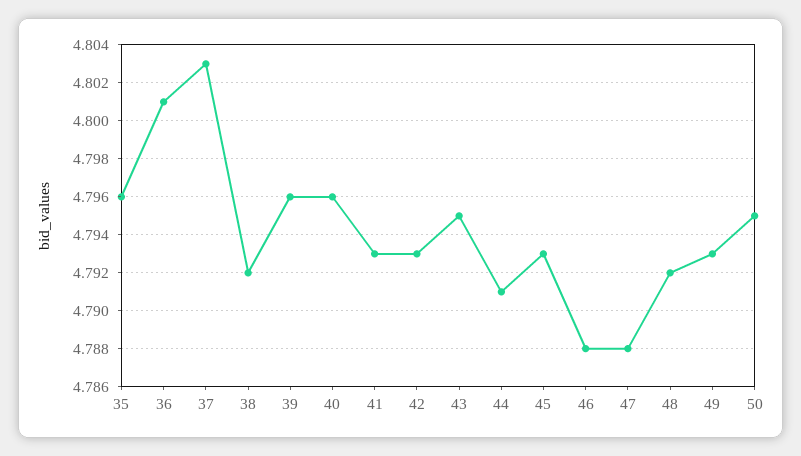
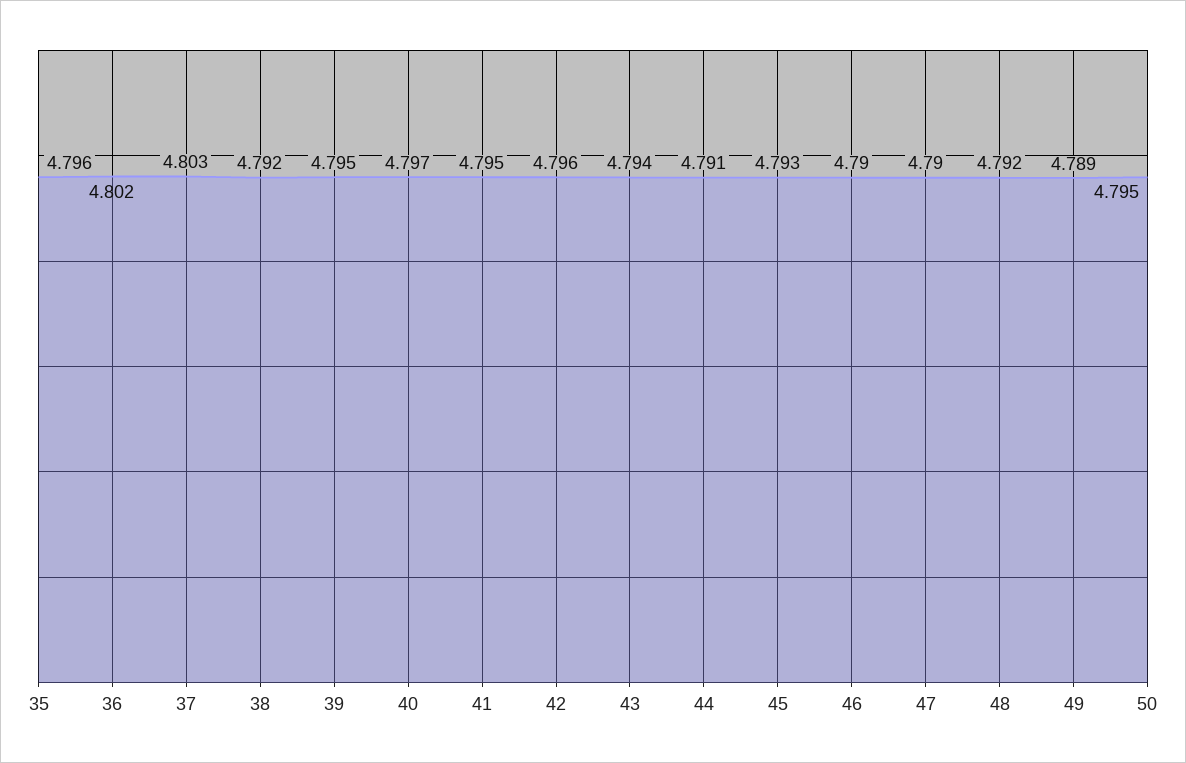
36: 4.801 -> 4.802
39: 4.796 -> 4.795
40: 4.796 -> 4.797
41: 4.793 -> 4.795
42: 4.793 -> 4.796
43: 4.795 -> 4.794
46: 4.788 -> 4.79
47: 4.788 -> 4.79
49: 4.793 -> 4.789

